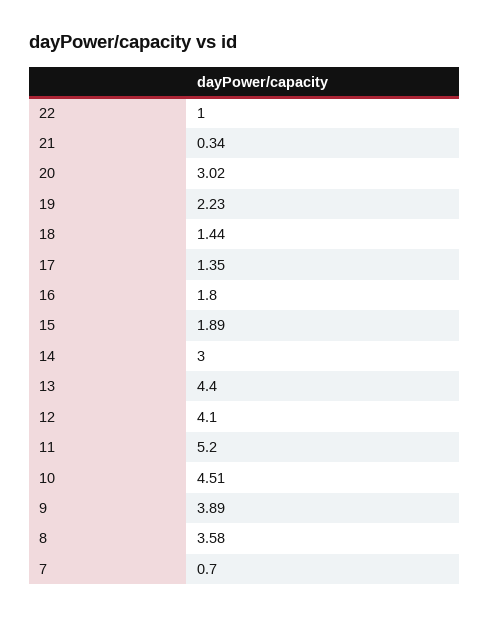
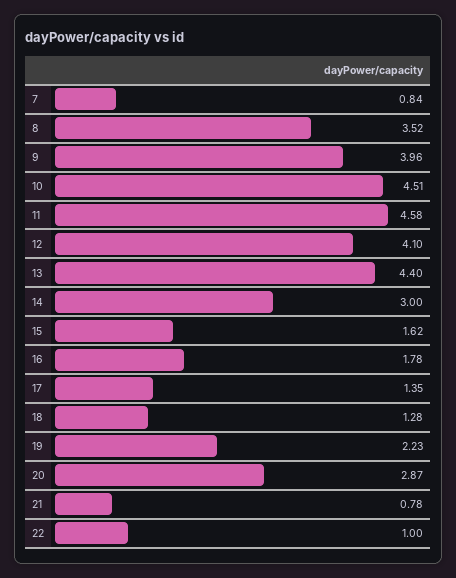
21: 0.34 -> 0.78
20: 3.02 -> 2.87
18: 1.44 -> 1.28
16: 1.8 -> 1.78
15: 1.89 -> 1.62
11: 5.2 -> 4.58
9: 3.89 -> 3.96
8: 3.58 -> 3.52
7: 0.7 -> 0.84

